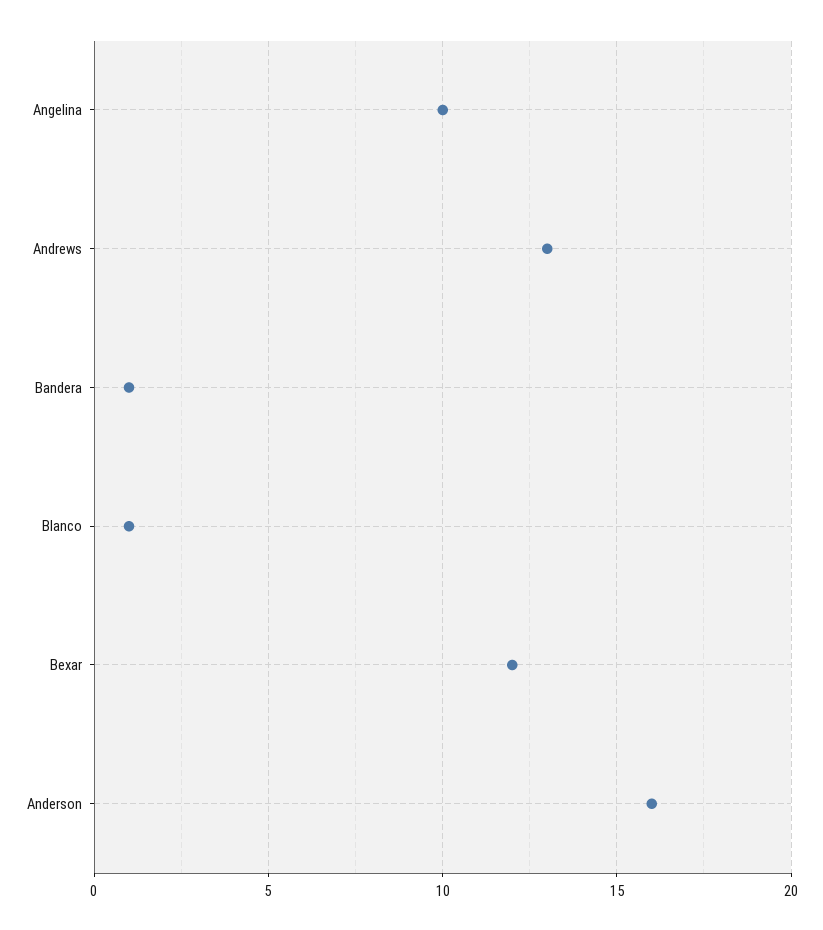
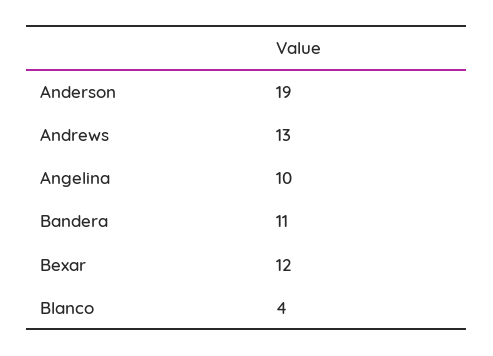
Bandera: 1 -> 11
Blanco: 1 -> 4
Anderson: 16 -> 19

